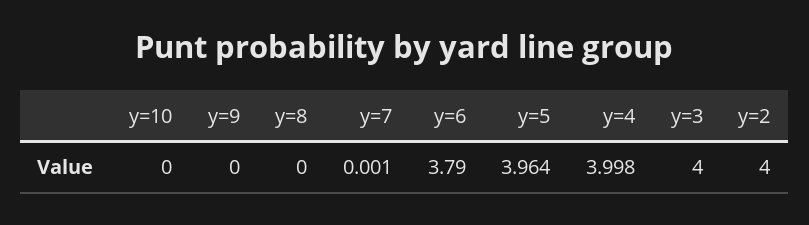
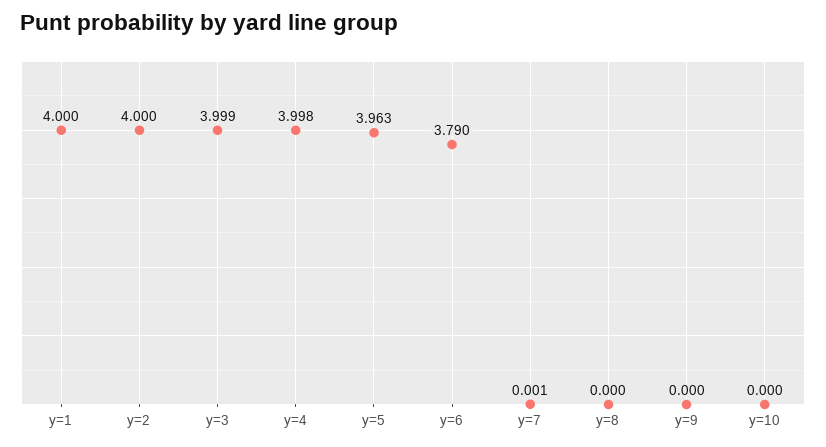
y=5: 3.964 -> 3.963
y=3: 4 -> 3.999
y=1: none -> 4

